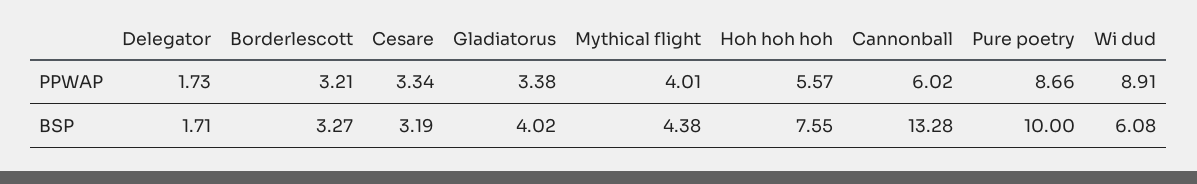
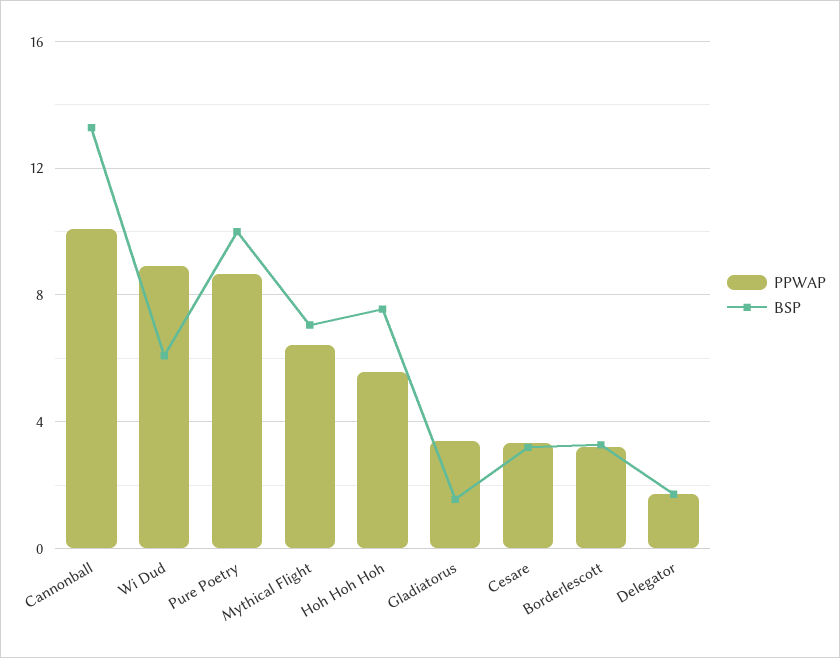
PPWAP, Mythical flight: 4.01 -> 6.5
PPWAP, Cannonball: 6.02 -> 10
BSP, Gladiatorus: 4.02 -> 1.5
BSP, Mythical flight: 4.38 -> 7

